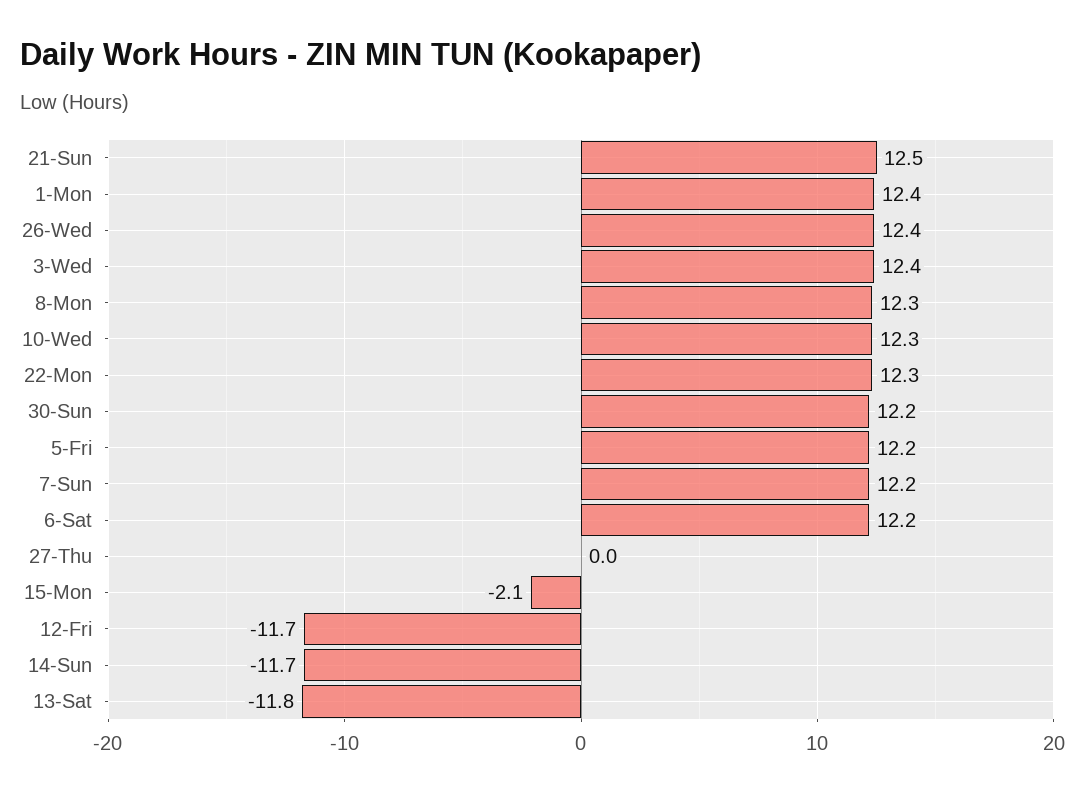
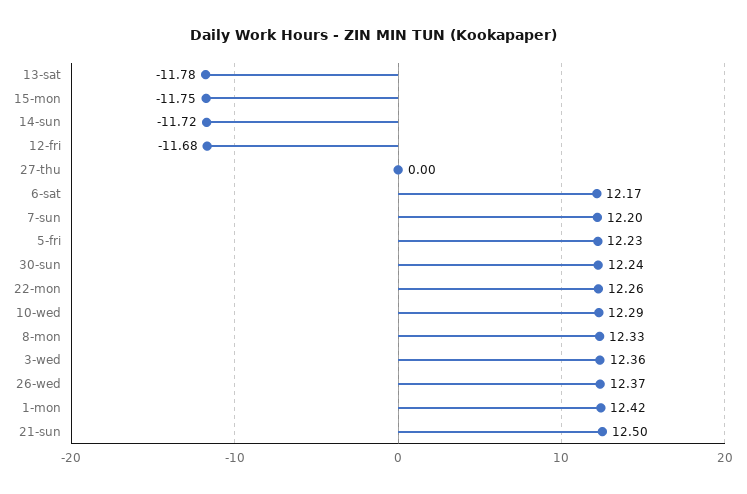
15-Mon: -2.1 -> -11.75

